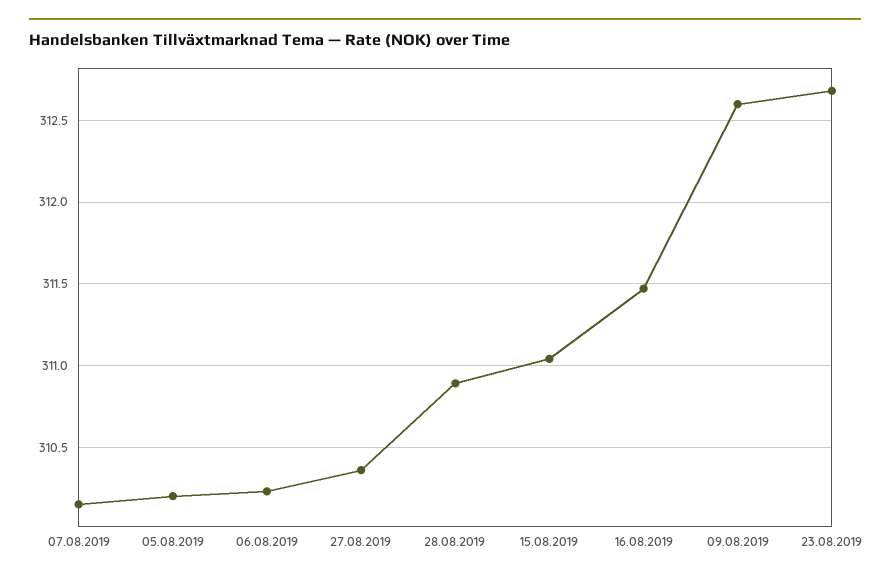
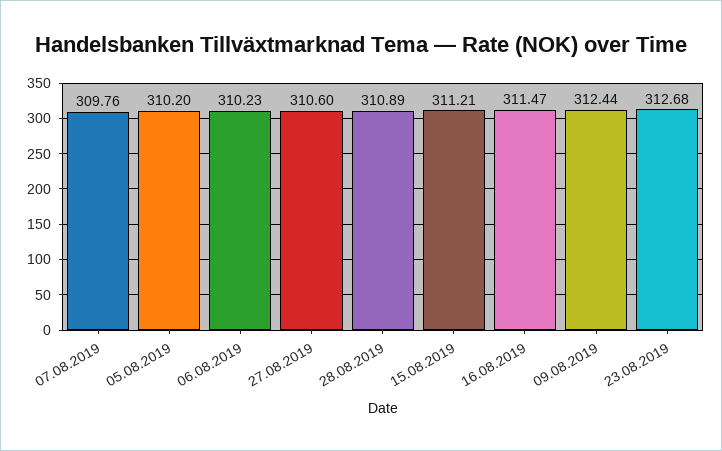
07.08.2019: 310.15 -> 309.76
27.08.2019: 310.35 -> 310.6
15.08.2019: 311.05 -> 311.21
09.08.2019: 312.6 -> 312.44

